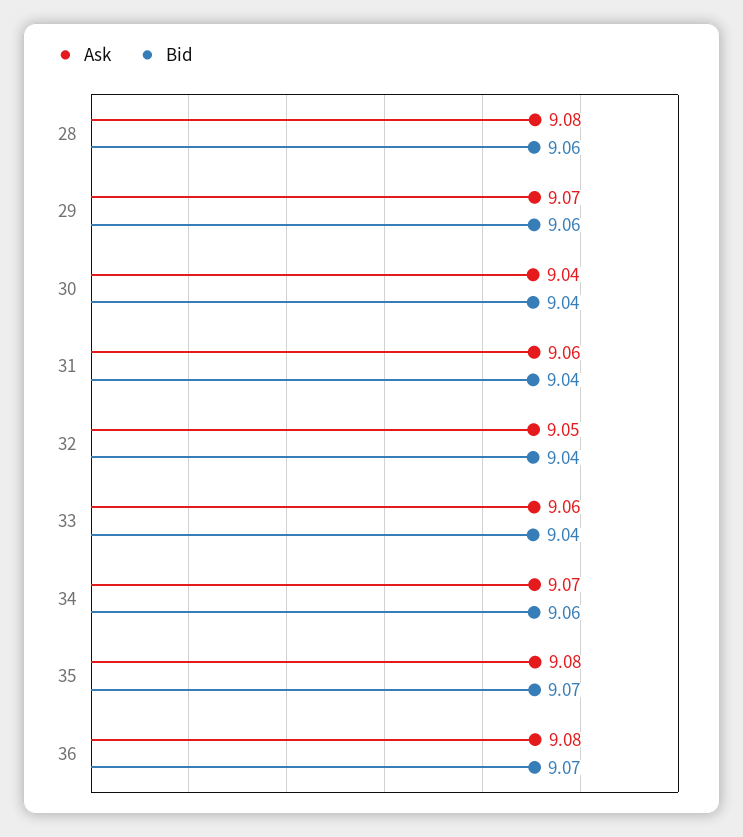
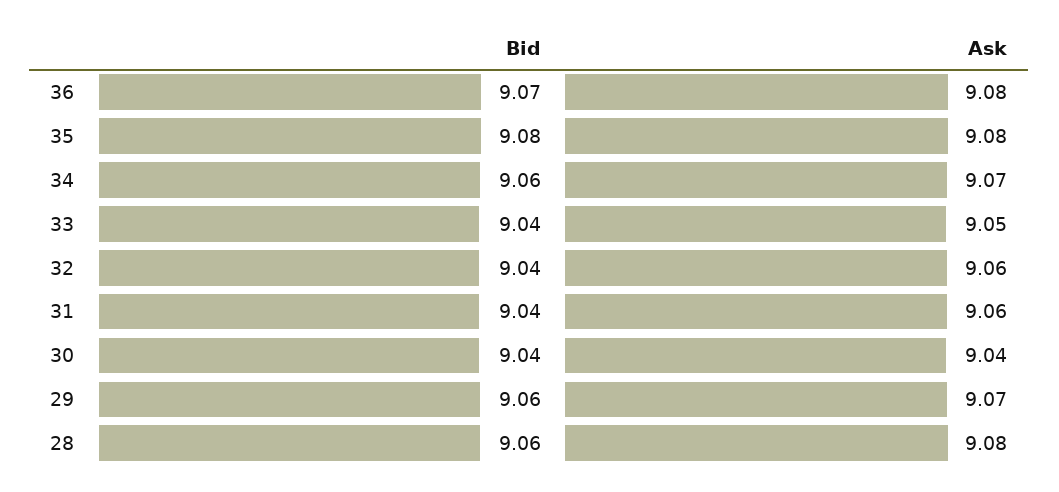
Ask, 32: 9.05 -> 9.06
Ask, 33: 9.06 -> 9.05
Bid, 35: 9.07 -> 9.08

